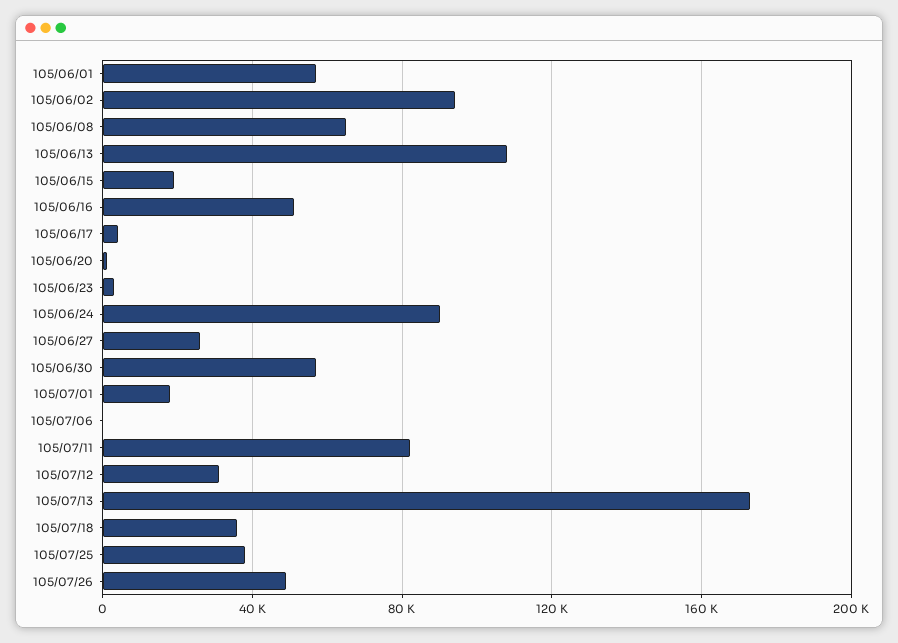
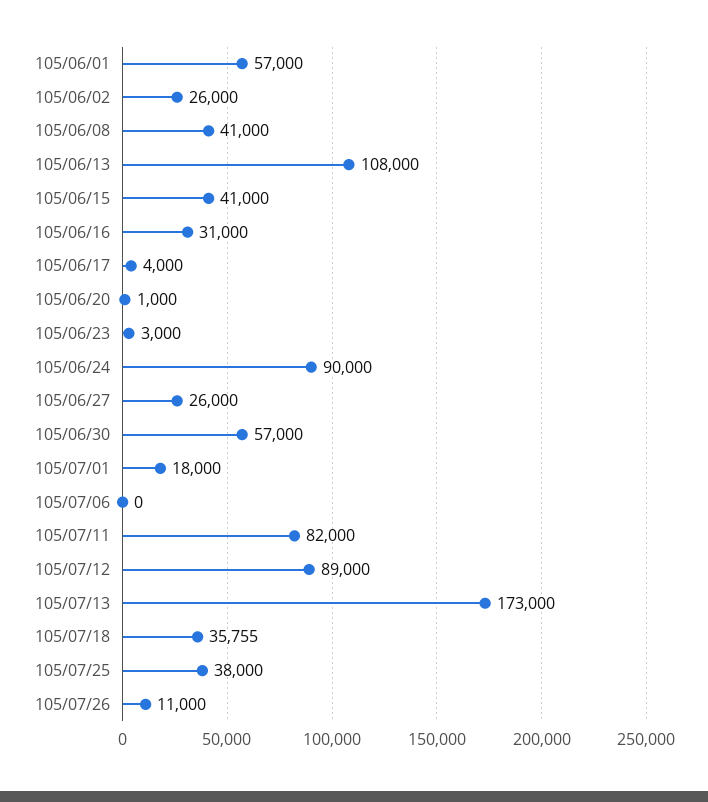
105/06/02: 95000 -> 26000
105/06/08: 65000 -> 41000
105/06/15: 20000 -> 41000
105/06/16: 50000 -> 31000
105/07/12: 30000 -> 89000
105/07/26: 50000 -> 11000

